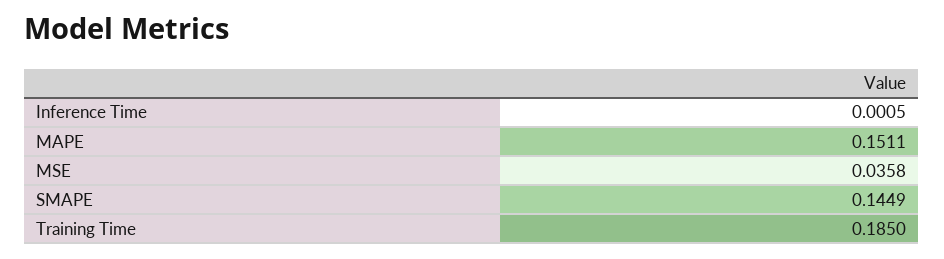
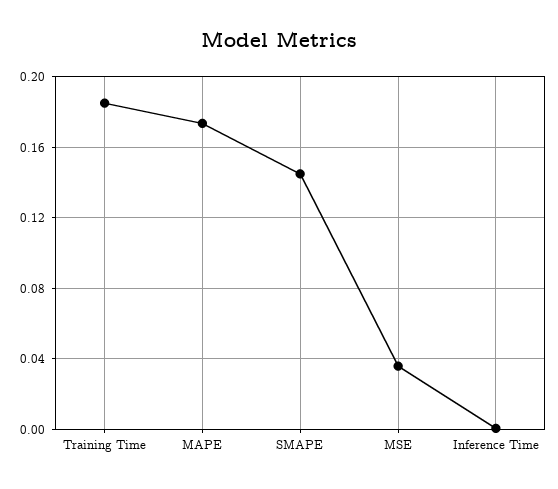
MAPE: 0.1511 -> 0.175

